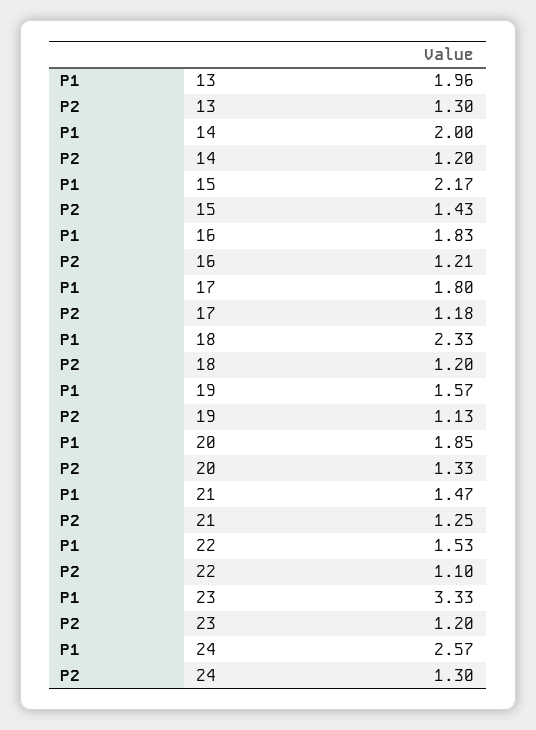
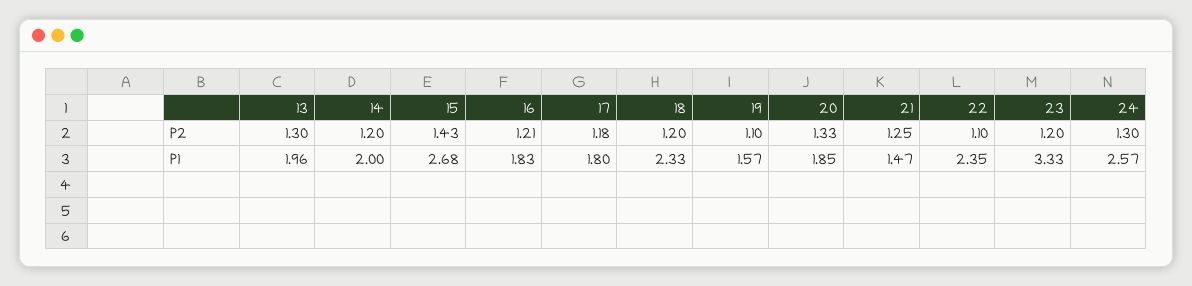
P1, 15: 2.17 -> 2.68
P2, 19: 1.13 -> 1.1
P1, 22: 1.53 -> 2.35

